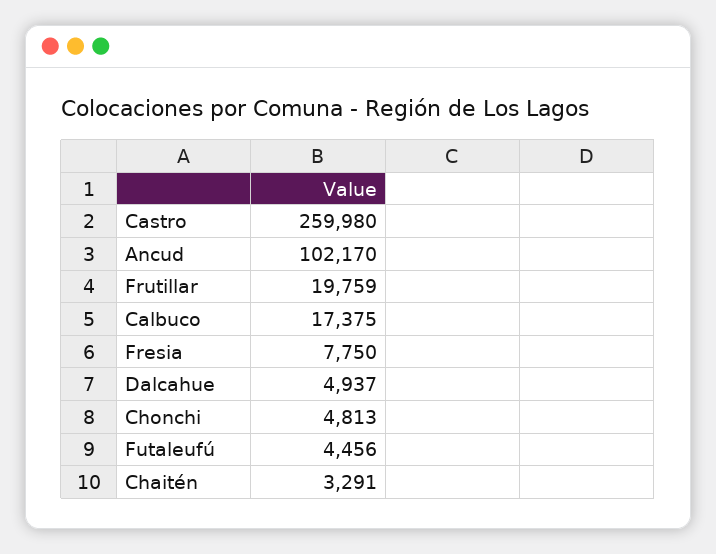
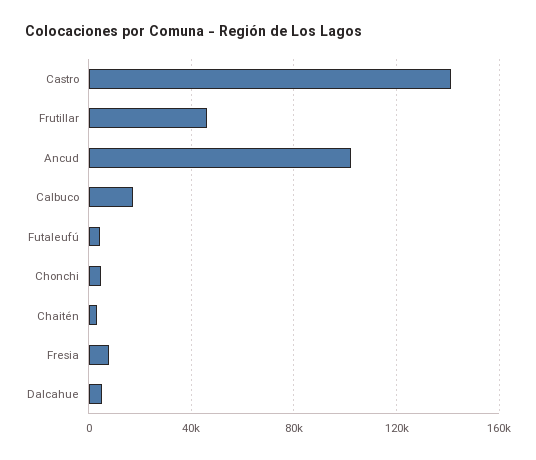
Castro: 259980 -> 140000
Frutillar: 19759 -> 45000

